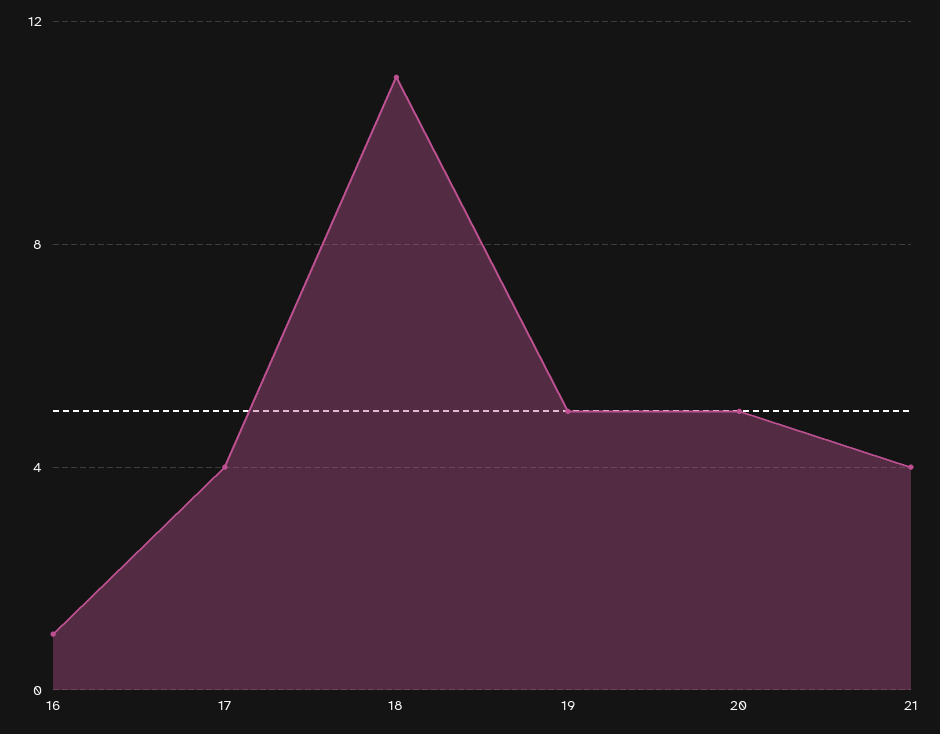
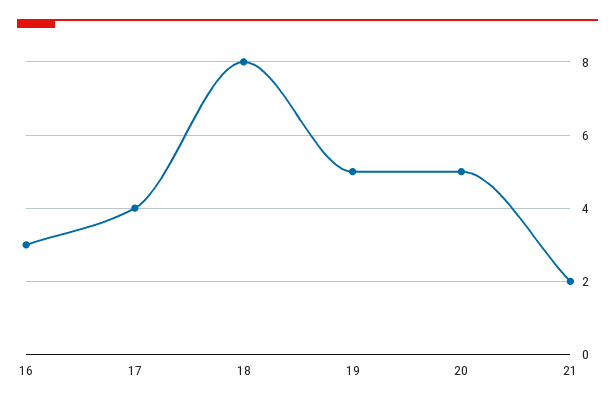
16: 1 -> 3
18: 11 -> 8
21: 4 -> 2

